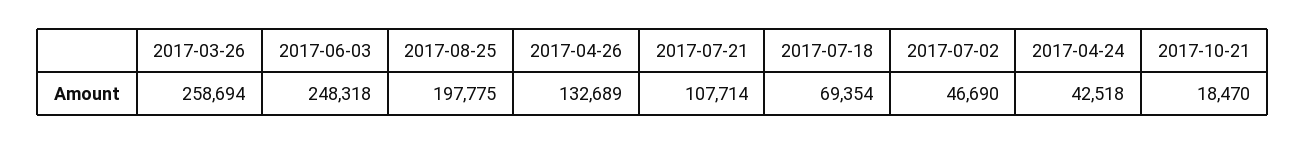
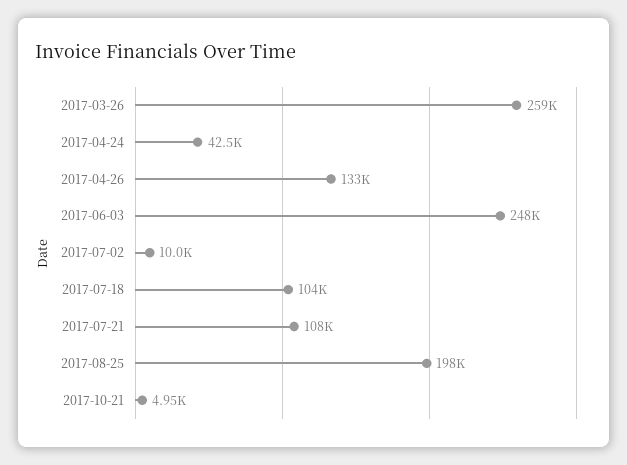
2017-07-18: 69354 -> 104000
2017-07-02: 46690 -> 10000
2017-10-21: 18470 -> 4950

